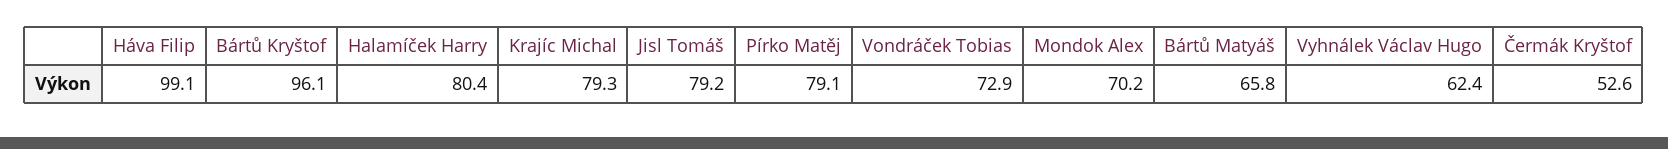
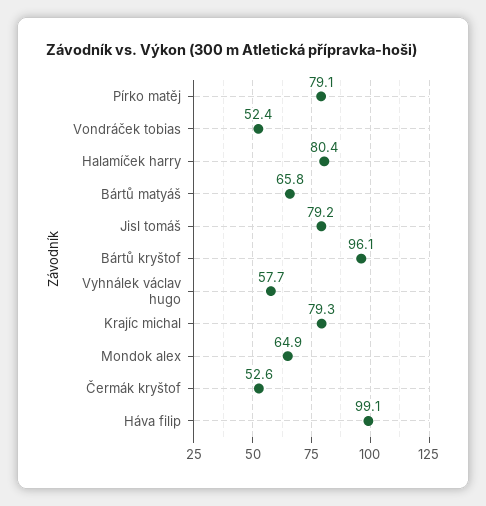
Vondráček Tobias: 72.9 -> 52.4
Mondok Alex: 70.2 -> 64.9
Vyhnálek Václav Hugo: 62.4 -> 57.7

